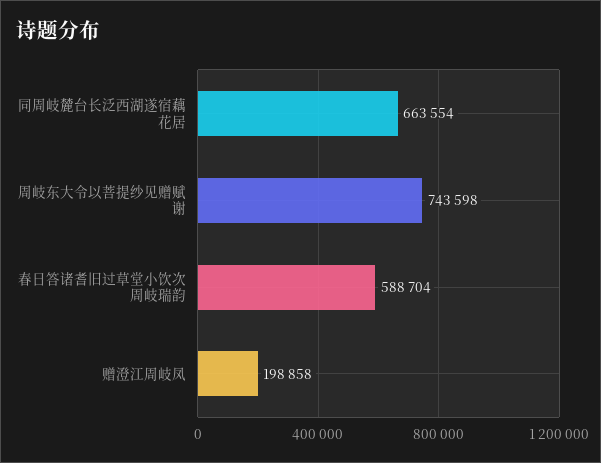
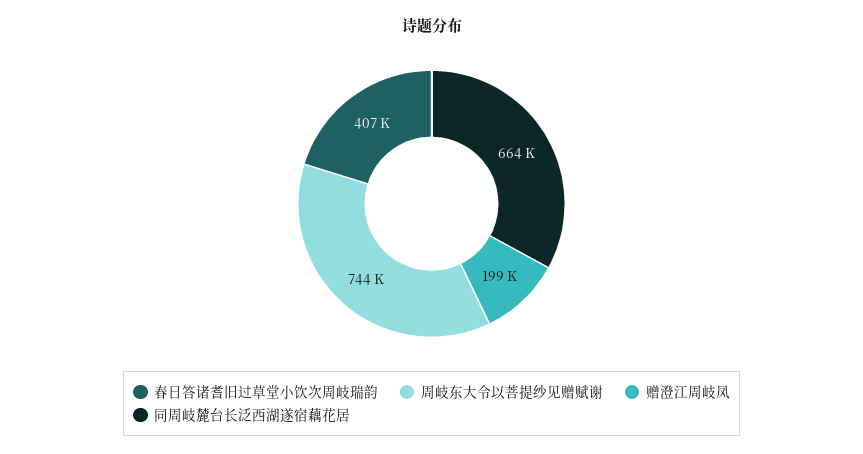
春日答诸耆旧过草堂小饮次周岐瑞韵: 588704 -> 407000

